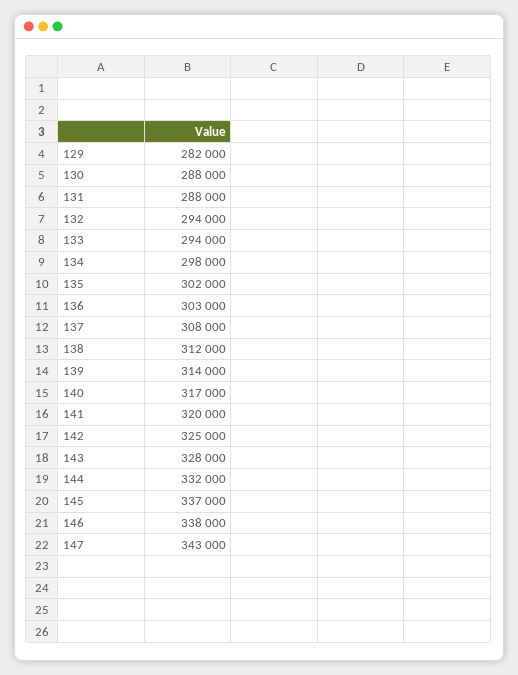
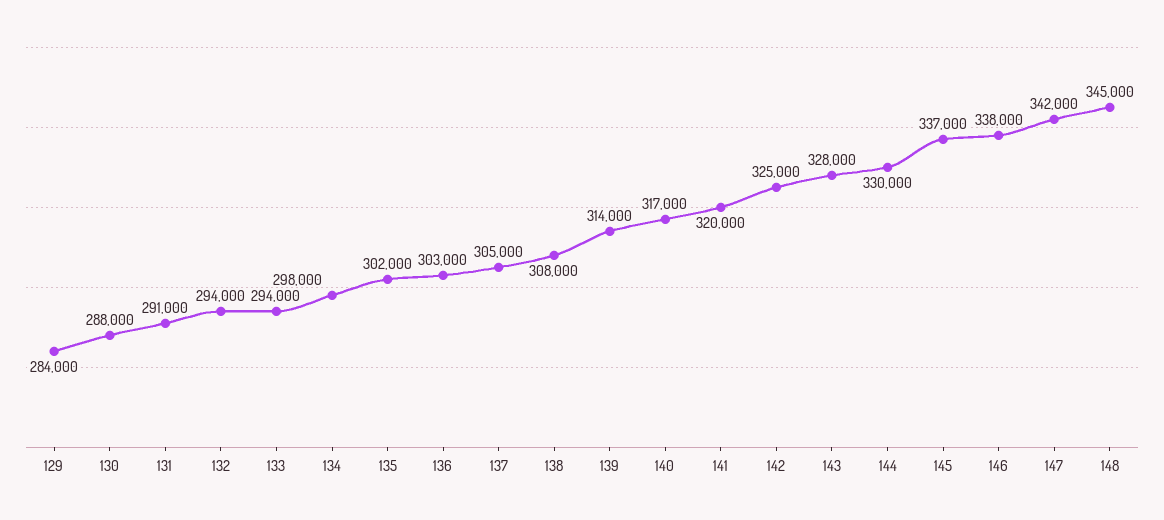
129: 282000 -> 284000
131: 288000 -> 291000
137: 308000 -> 305000
138: 312000 -> 308000
144: 332000 -> 330000
147: 343000 -> 342000
148: none -> 345000

